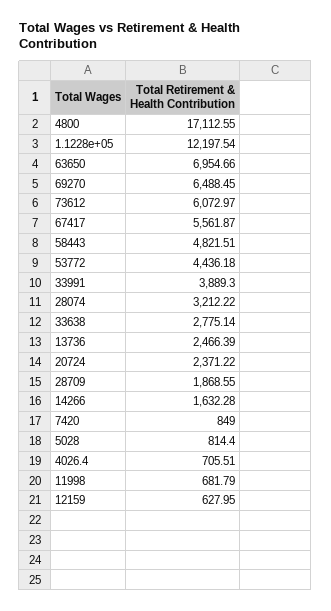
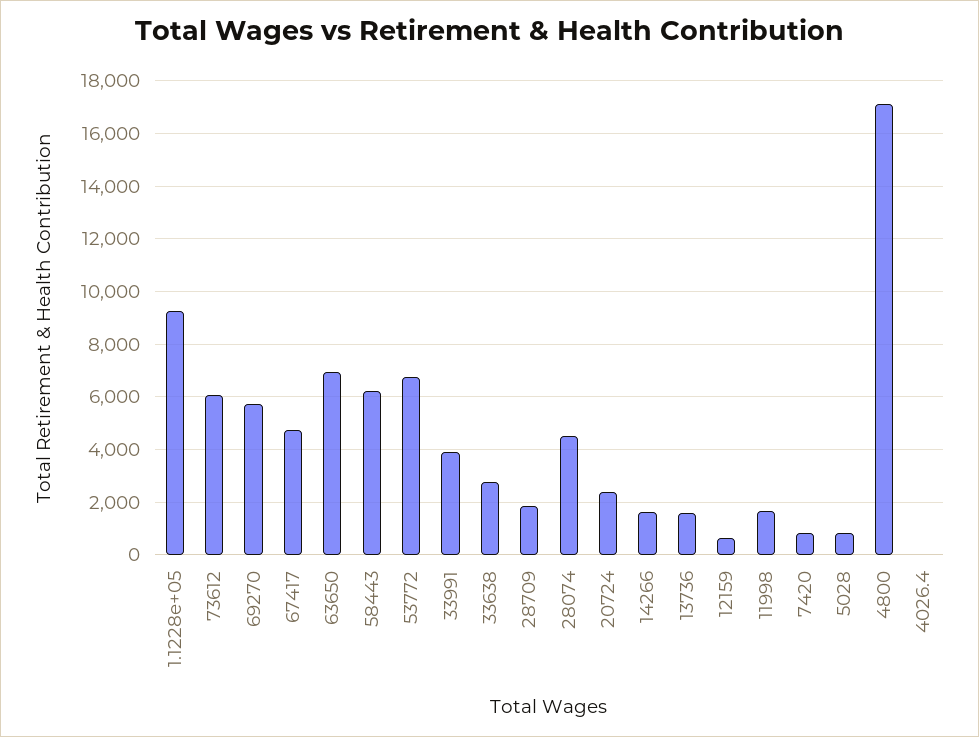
1.1228e+05: 12197.54 -> 9250
69270: 6488.45 -> 5750
67417: 5561.87 -> 4750
58443: 4821.51 -> 6250
53772: 4436.18 -> 6750
28074: 3212.22 -> 4500
13736: 2466.39 -> 1500
4026.4: 705.51 -> 0
11998: 681.79 -> 1750

